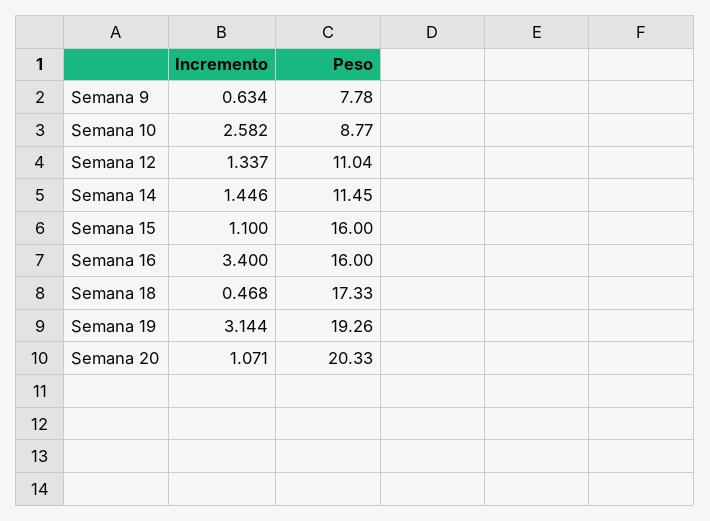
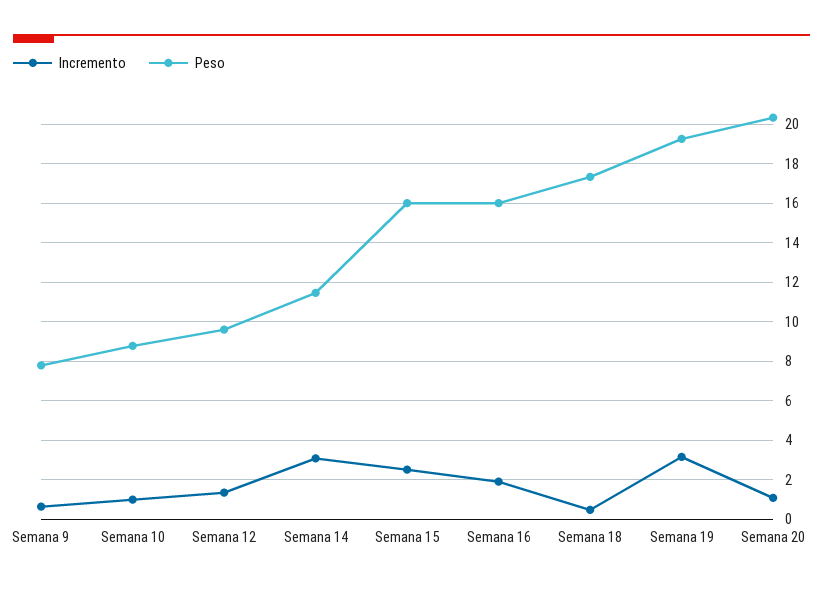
Incremento, Semana 10: 2.582 -> 1
Peso, Semana 12: 11.04 -> 9.5
Incremento, Semana 14: 1.446 -> 3
Incremento, Semana 15: 1.1 -> 2.5
Incremento, Semana 16: 3.4 -> 2

